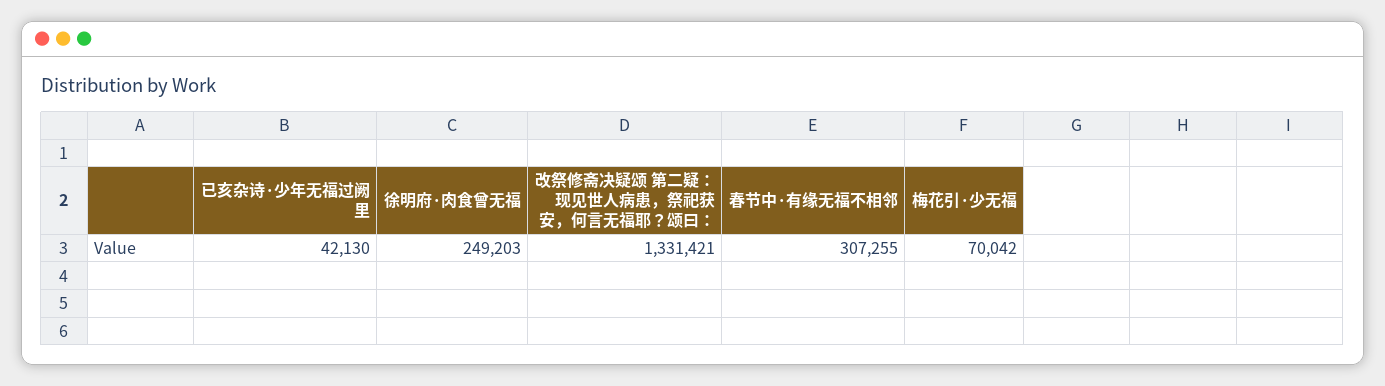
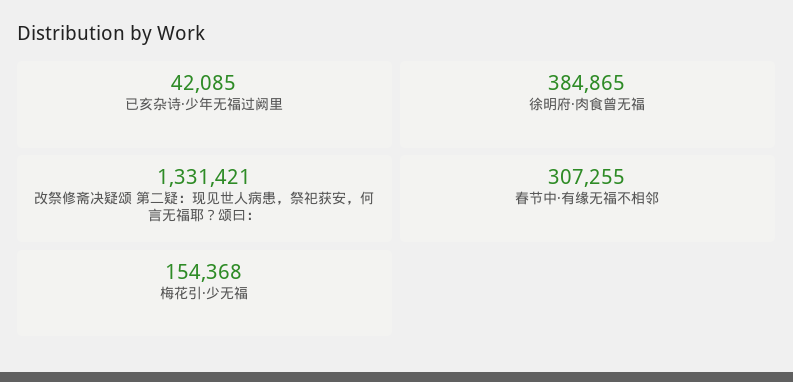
已亥杂诗·少年无福过阙里: 42130 -> 42085
徐明府·肉食曾无福: 249203 -> 384865
梅花引·少无福: 70042 -> 154368

